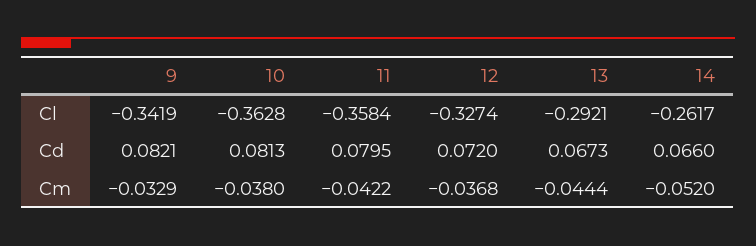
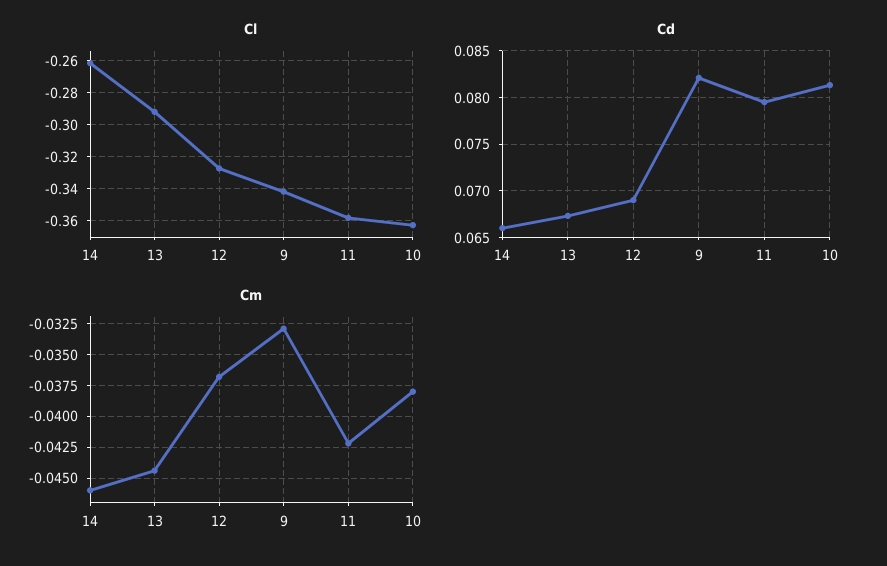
Cd, 12: 0.072 -> 0.069
Cm, 14: -0.052 -> -0.046

